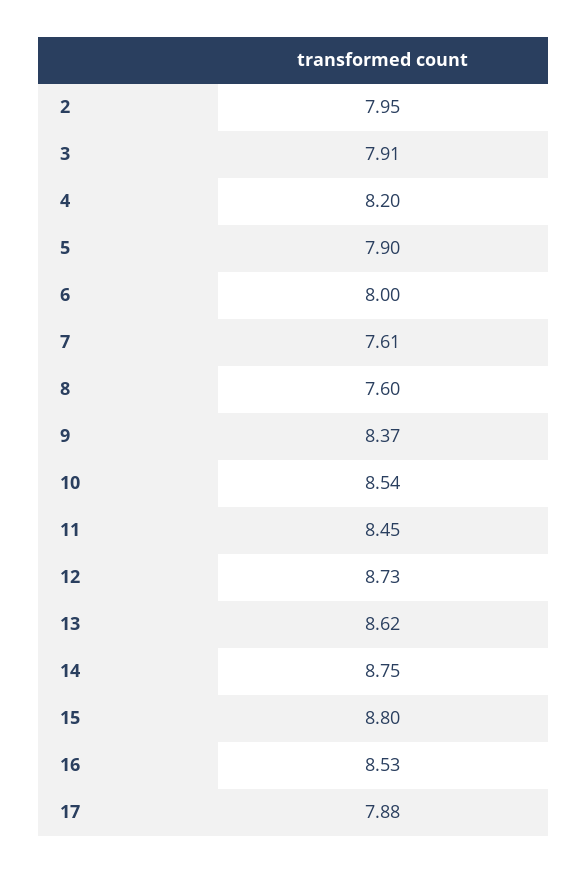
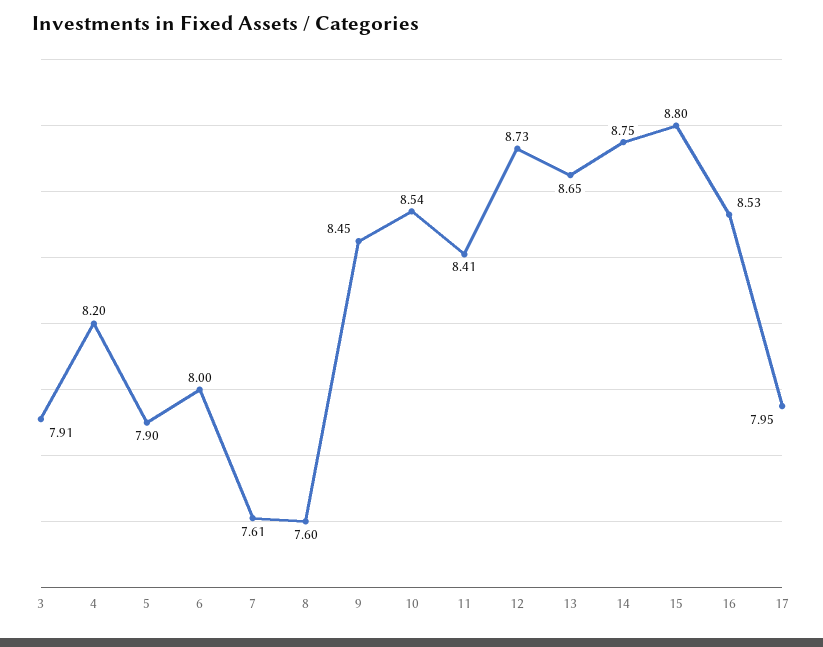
2: 7.95 -> none
9: 8.37 -> 8.45
11: 8.45 -> 8.41
13: 8.62 -> 8.65
17: 7.88 -> 7.95

